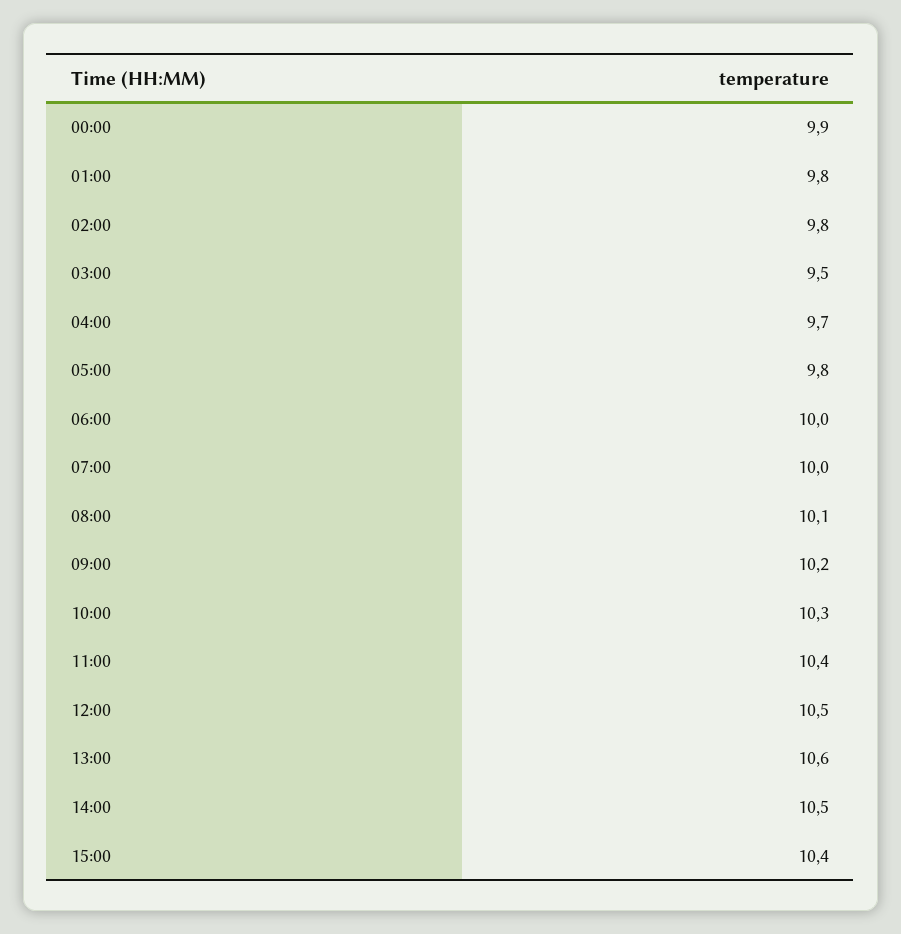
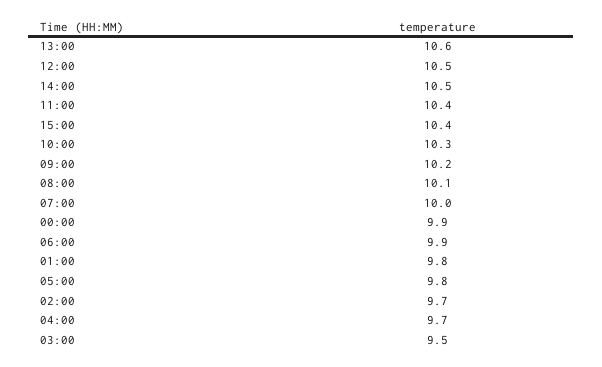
02:00: 9.8 -> 9.7
06:00: 10 -> 9.9

